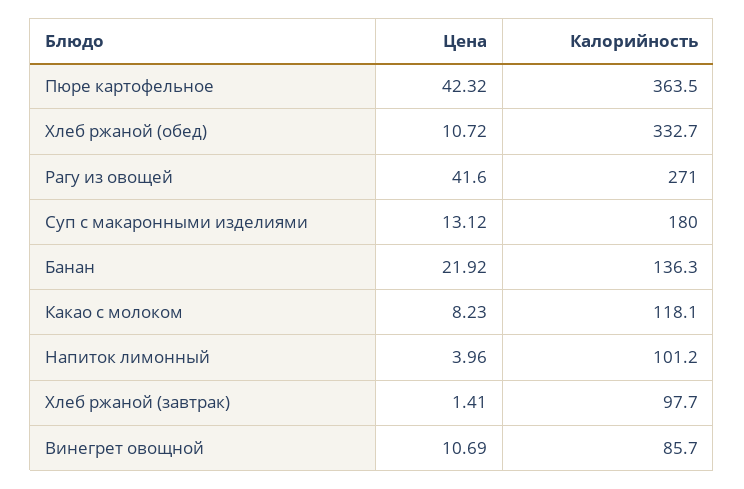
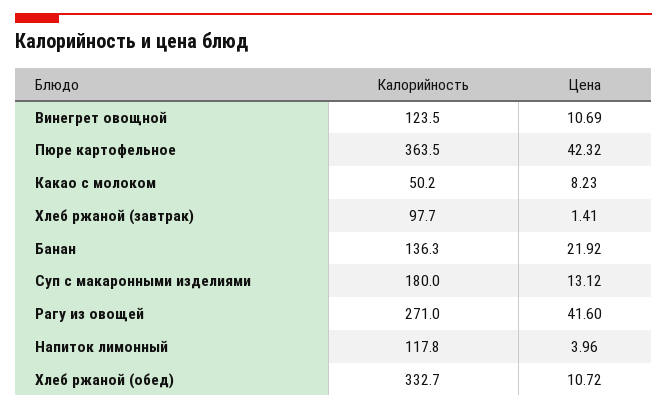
Калорийность, Какао с молоком: 118.1 -> 50.2
Калорийность, Напиток лимонный: 101.2 -> 117.8
Калорийность, Винегрет овощной: 85.7 -> 123.5

